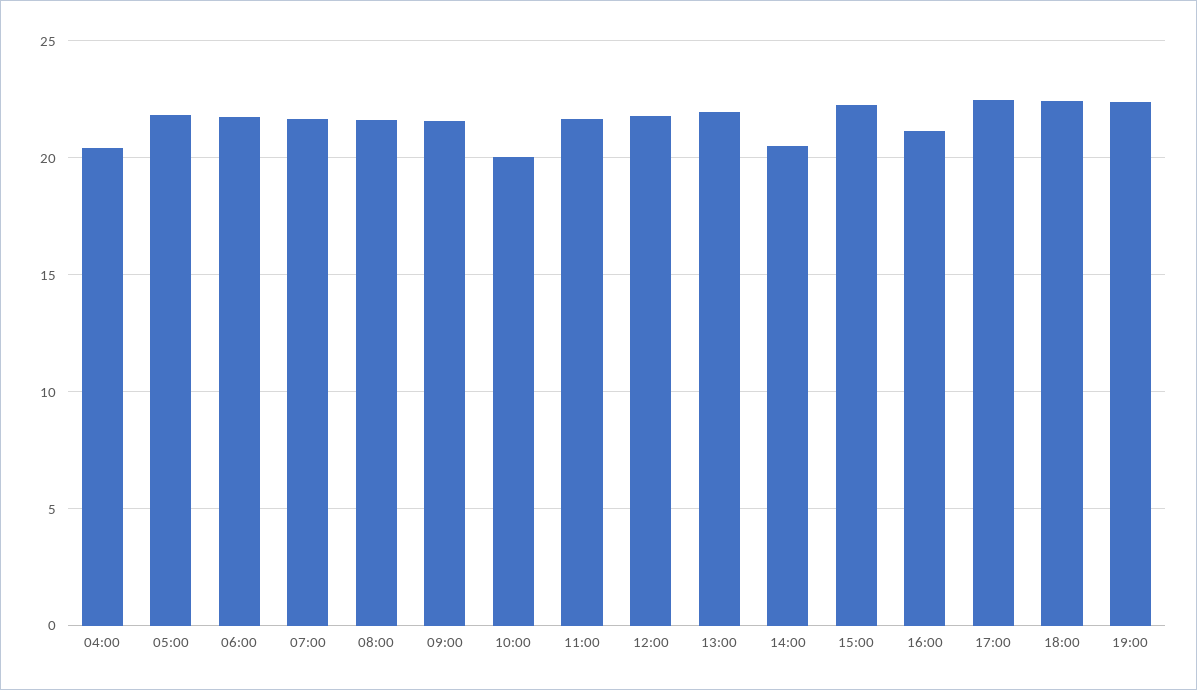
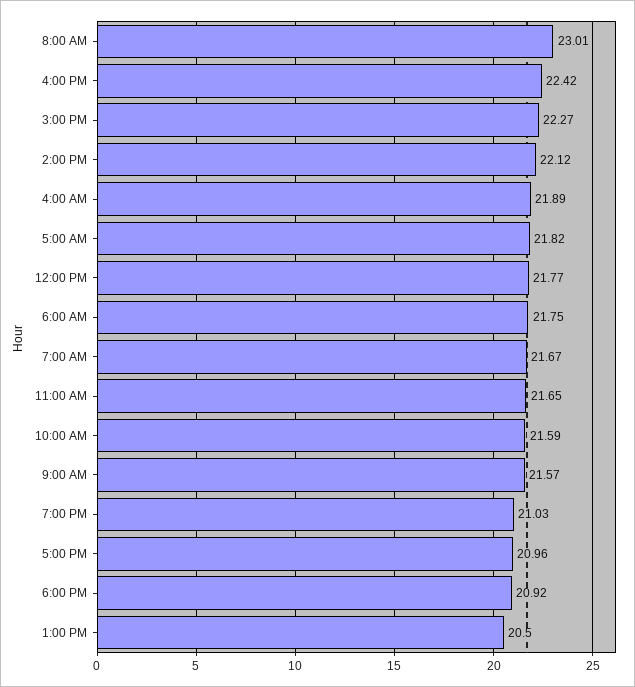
04:00: 20.5 -> 21.89
08:00: 21.5 -> 23.01
10:00: 20 -> 21.59
13:00: 22 -> 20.5
14:00: 20.5 -> 22.12
16:00: 21 -> 22.42
17:00: 22.5 -> 20.96
18:00: 22.5 -> 20.92
19:00: 22.5 -> 21.03

